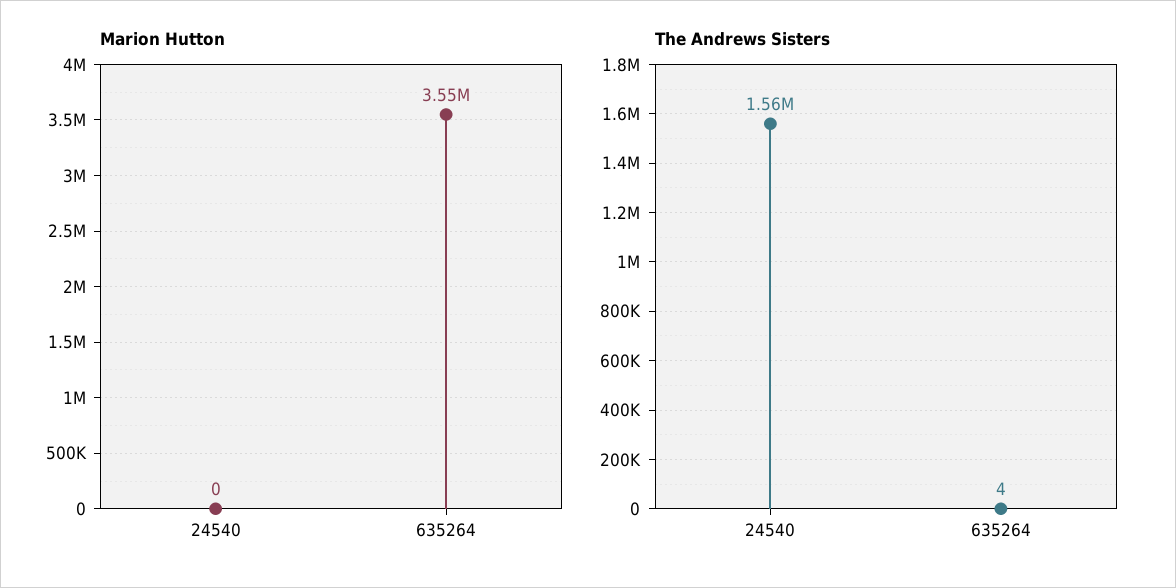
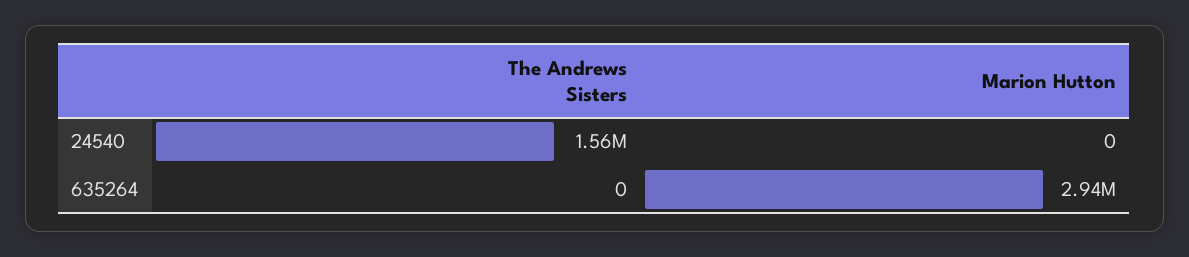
Marion Hutton, 635264: 3550000 -> 2940000
The Andrews Sisters, 635264: 4 -> 0

